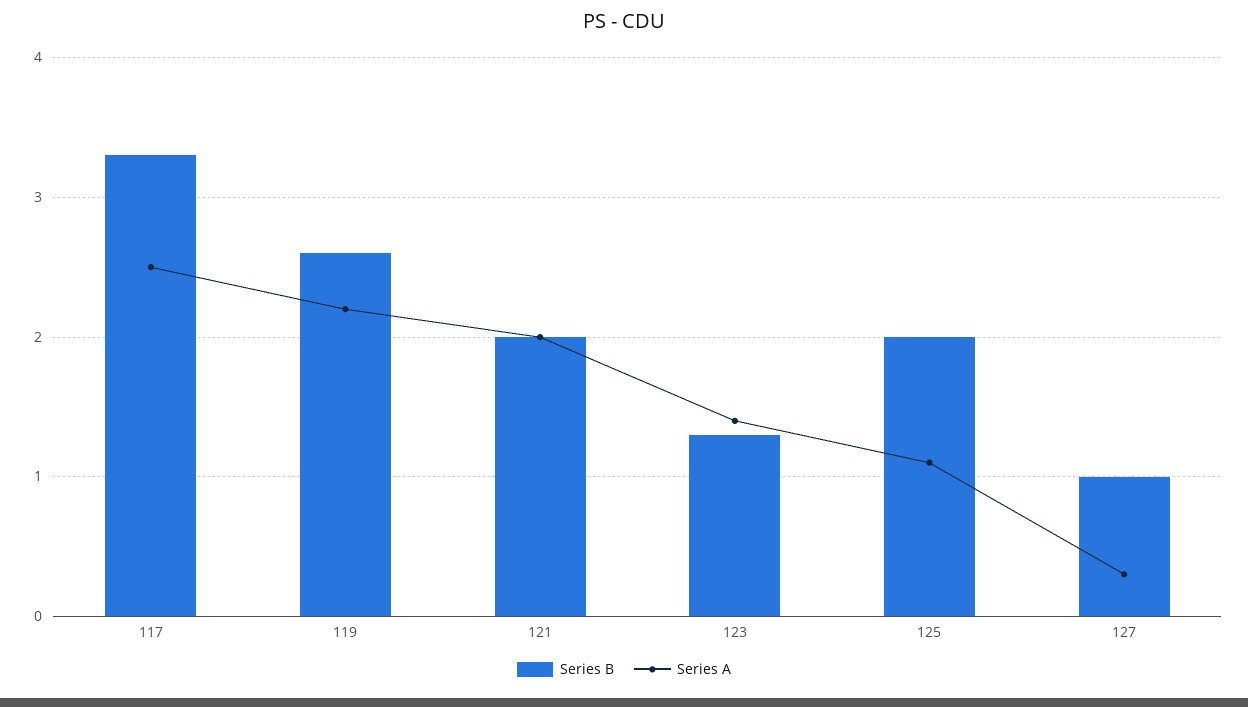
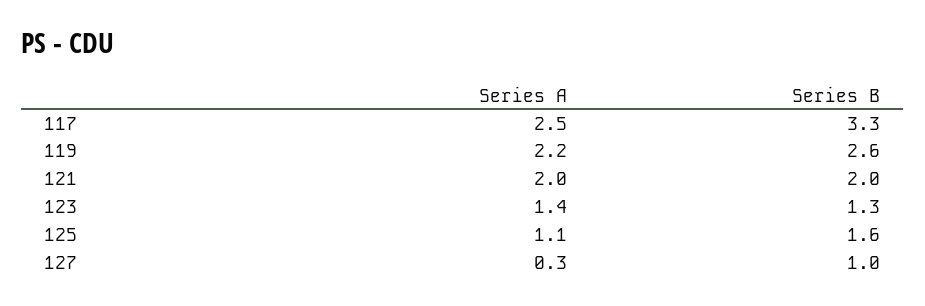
Series B, 125: 2 -> 1.6

